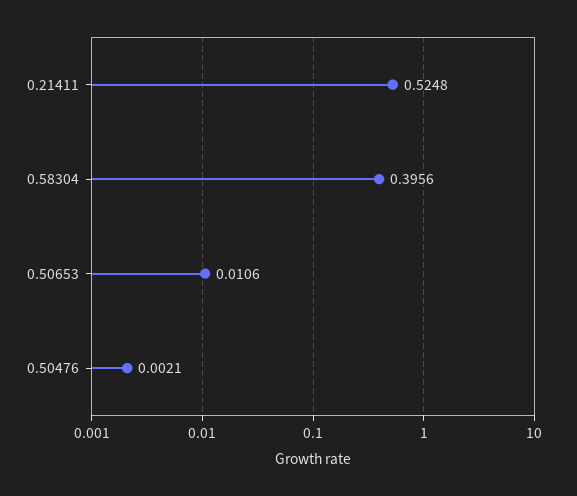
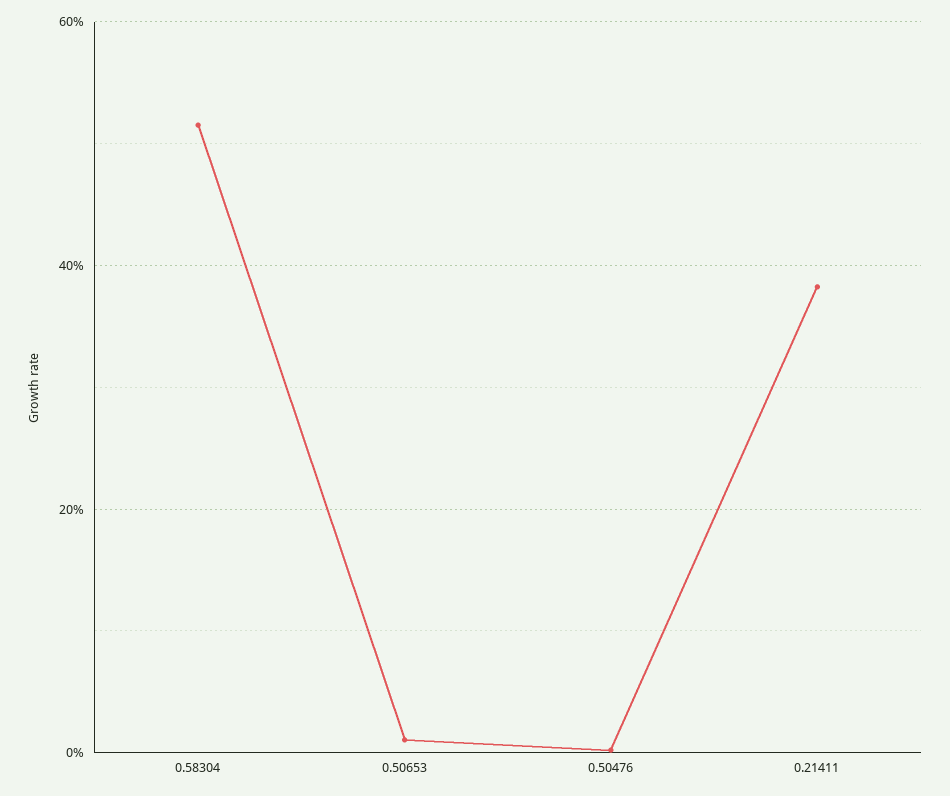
0.21411: 0.5248 -> 0.38
0.58304: 0.3956 -> 0.52

